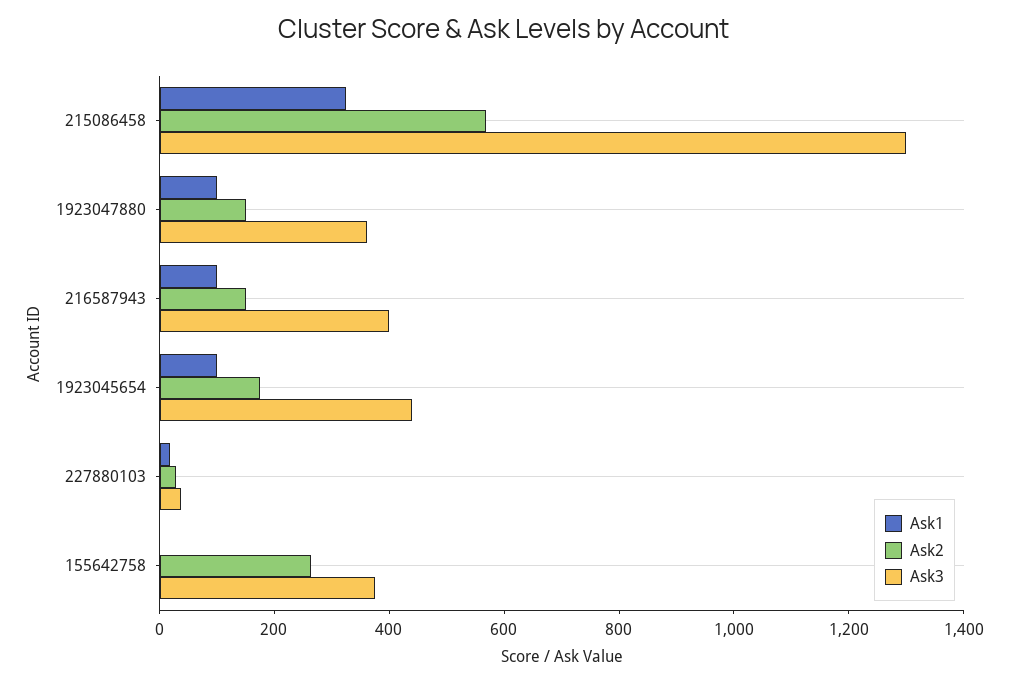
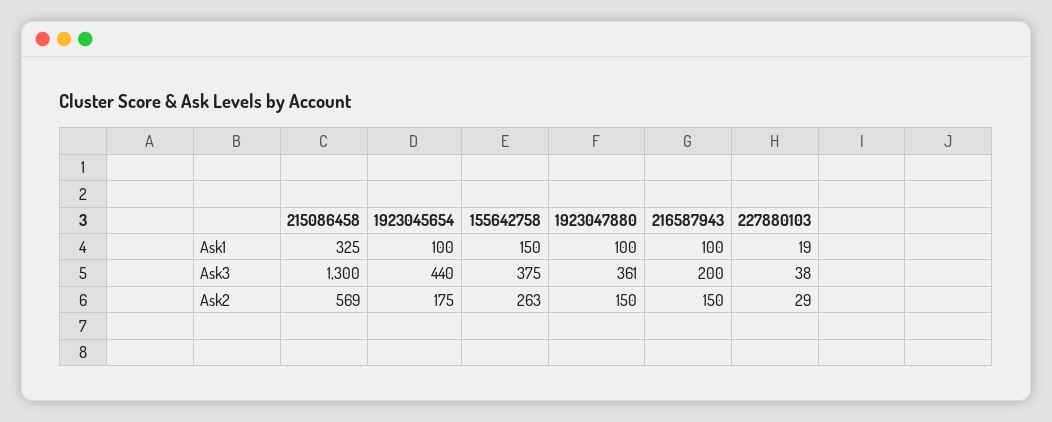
Ask3, 216587943: 400 -> 200
Ask1, 155642758: 0 -> 150

